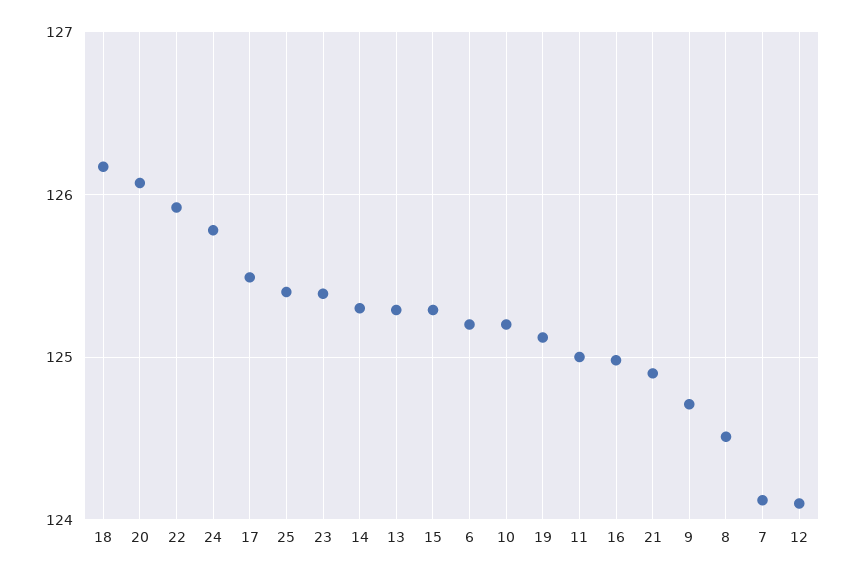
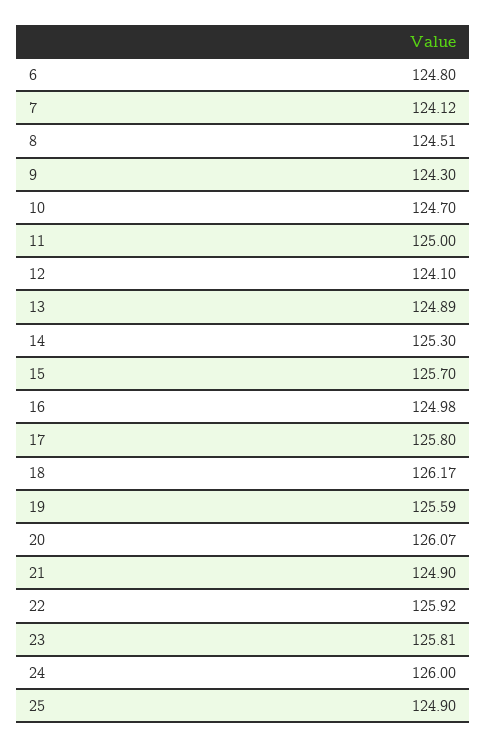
24: 125.8 -> 126
17: 125.5 -> 125.8
25: 125.4 -> 124.9
23: 125.4 -> 125.81
13: 125.3 -> 124.89
15: 125.3 -> 125.7
6: 125.2 -> 124.8
10: 125.2 -> 124.7
19: 125.1 -> 125.59
9: 124.7 -> 124.3

